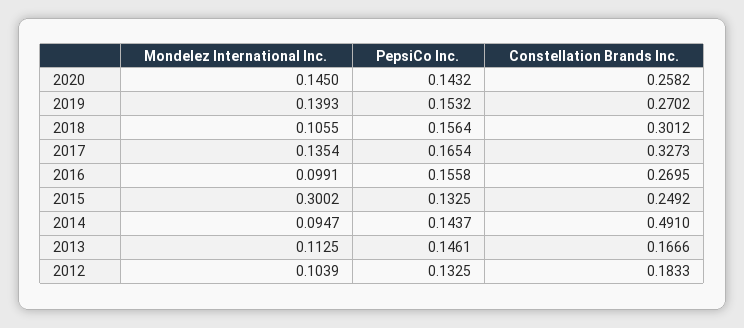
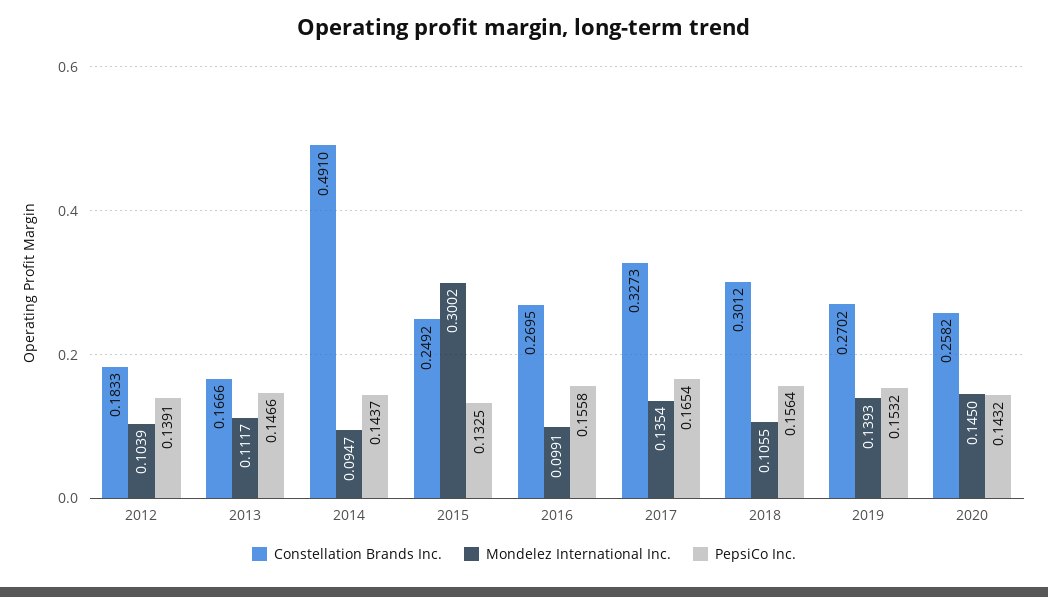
Mondelez International Inc., 2013: 0.1125 -> 0.1117
PepsiCo Inc., 2013: 0.1461 -> 0.1466
PepsiCo Inc., 2012: 0.1325 -> 0.1391

